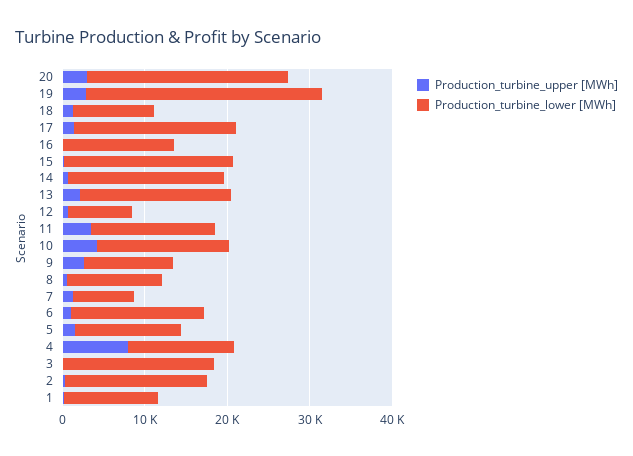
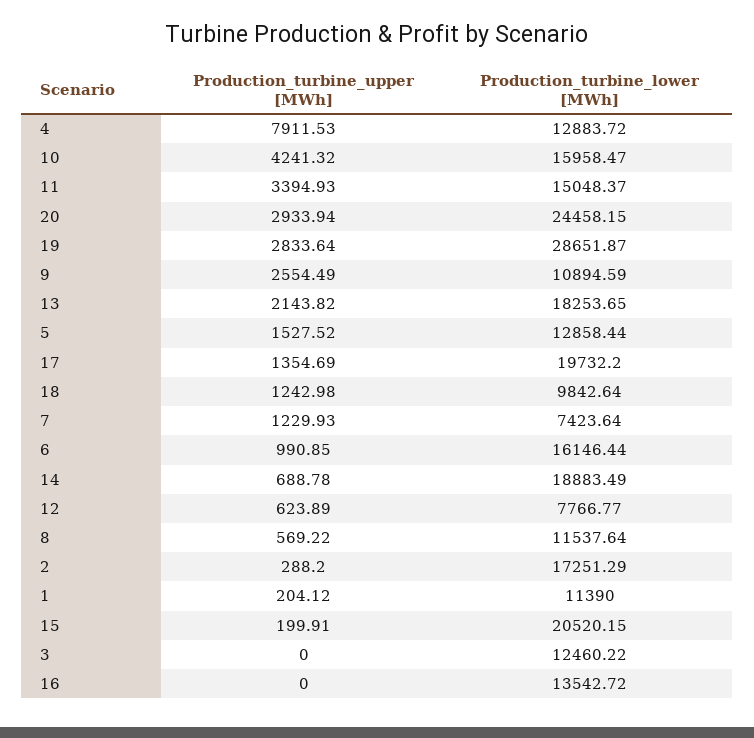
Production_turbine_lower [MWh], 3: 18000 -> 12460.22

